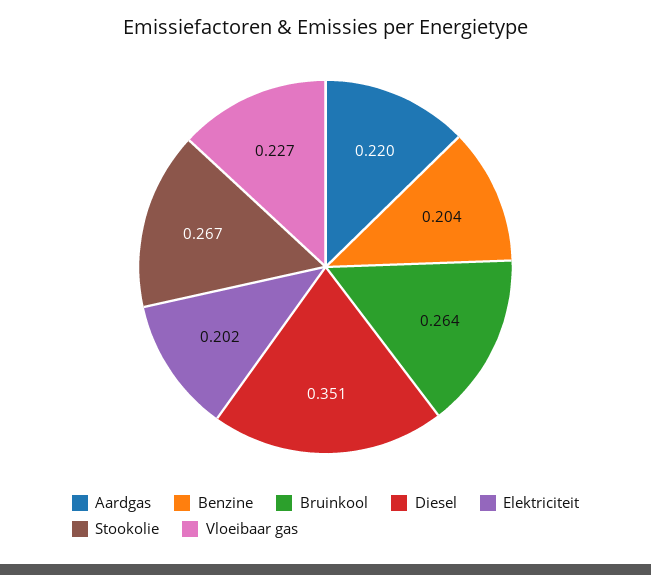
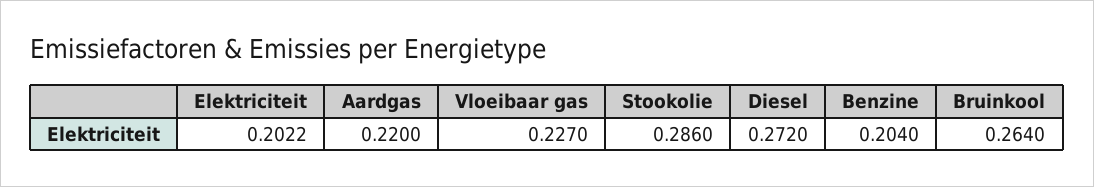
Diesel: 0.351 -> 0.272
Stookolie: 0.267 -> 0.286

